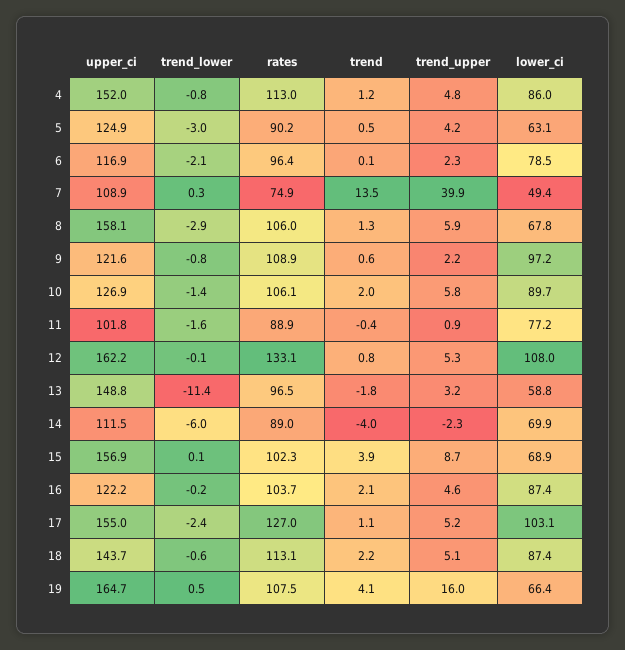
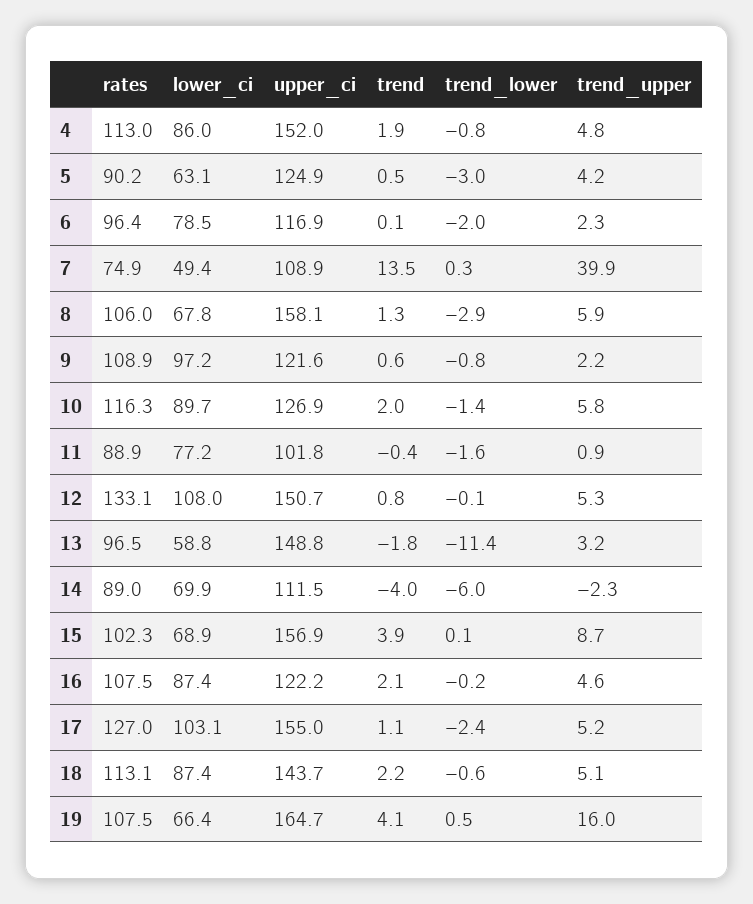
trend, 4: 1.2 -> 1.9
trend_lower, 6: -2.1 -> -2
rates, 10: 106.1 -> 116.3
upper_ci, 12: 162.2 -> 150.7
rates, 16: 103.7 -> 107.5

